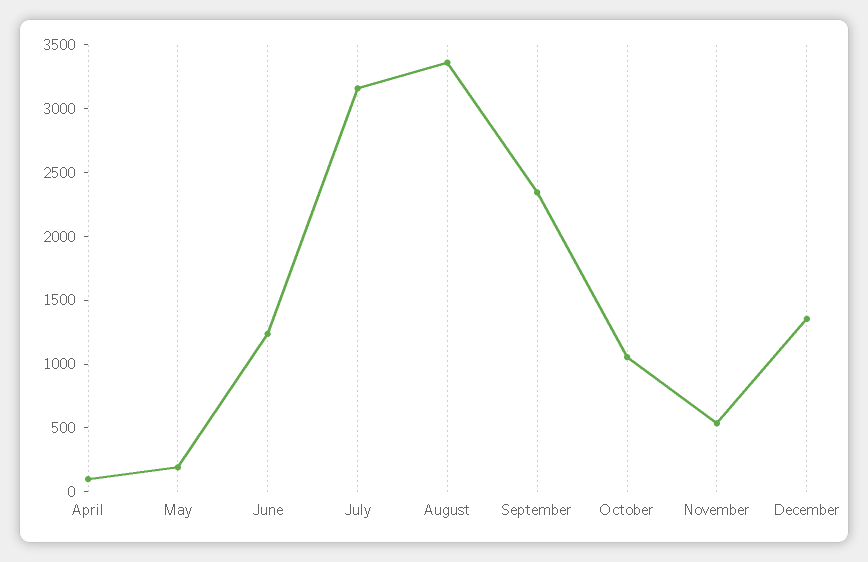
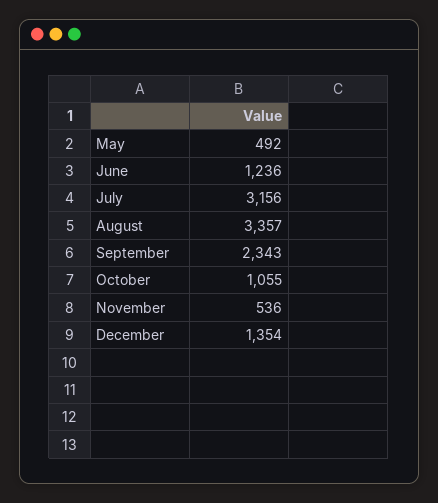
April: 100 -> none
May: 200 -> 492

